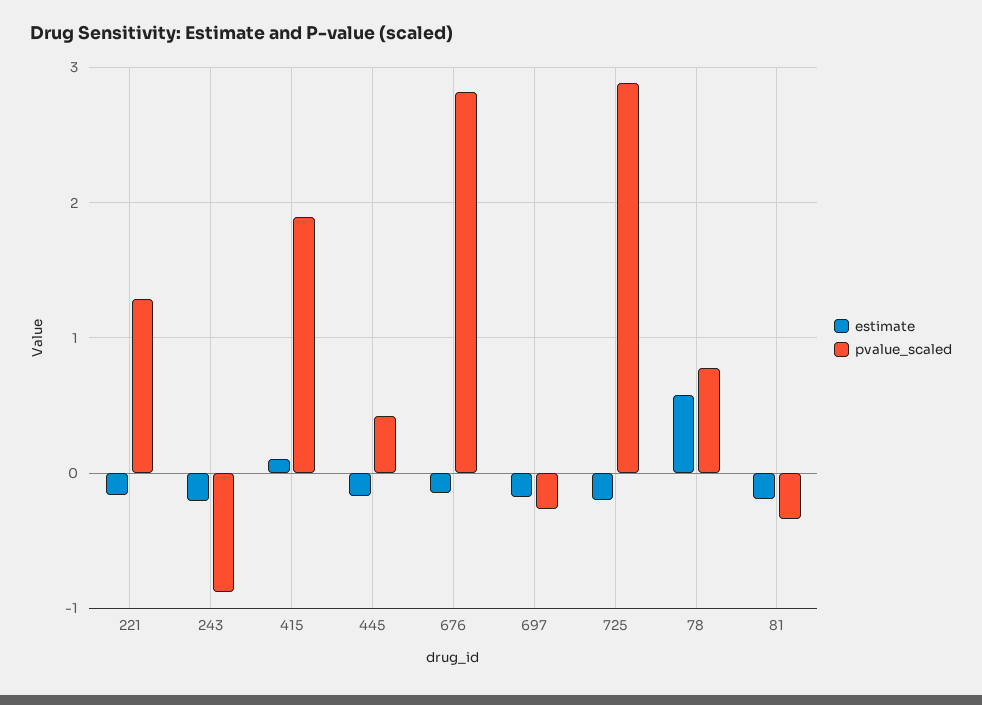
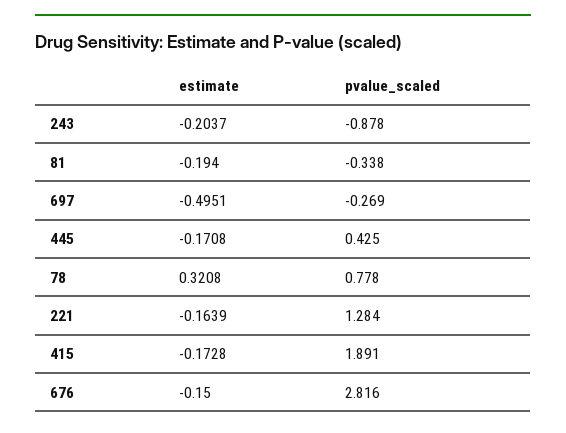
estimate, 415: 0.1 -> -0.1728
estimate, 697: -0.2 -> -0.4951
estimate, 725: -0.2 -> none
pvalue_scaled, 725: 2.9 -> none
estimate, 78: 0.6 -> 0.3208

